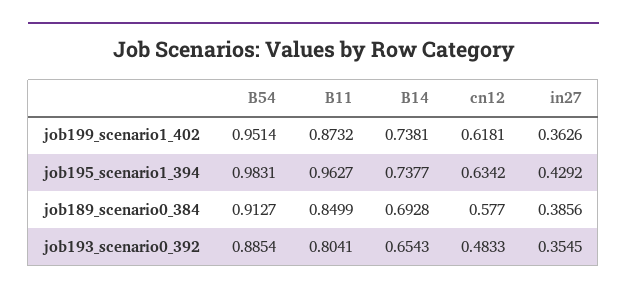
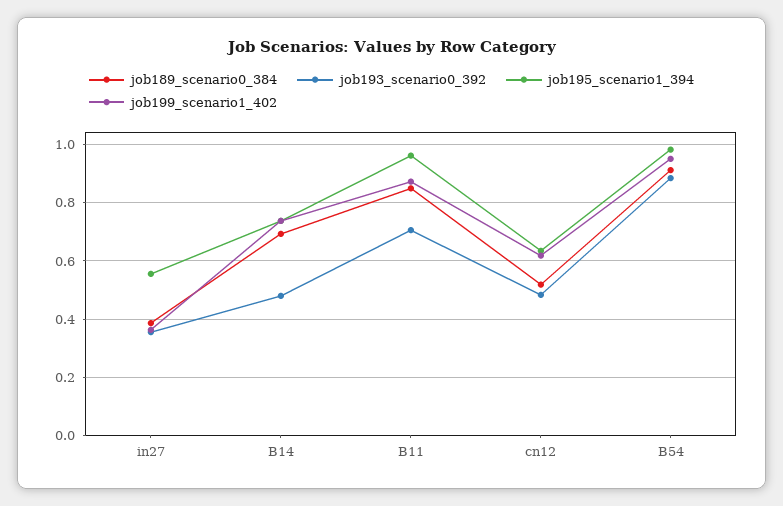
job195_scenario1_394, in27: 0.4292 -> 0.55
job189_scenario0_384, cn12: 0.577 -> 0.525
job193_scenario0_392, B11: 0.8041 -> 0.7
job193_scenario0_392, B14: 0.6543 -> 0.475

